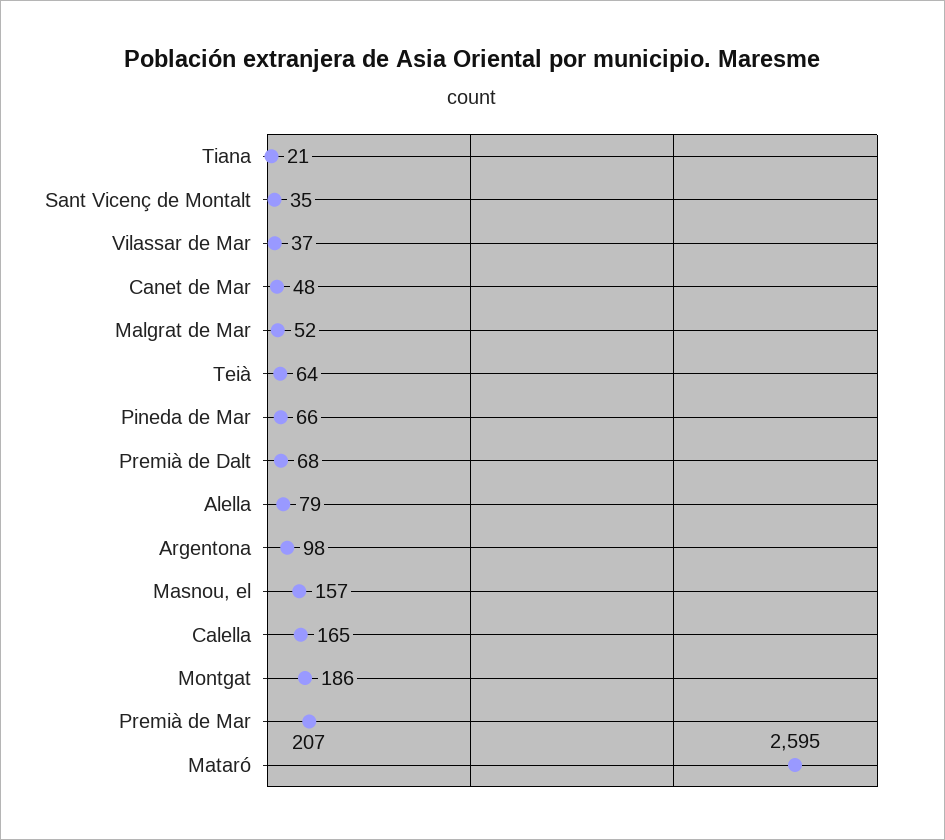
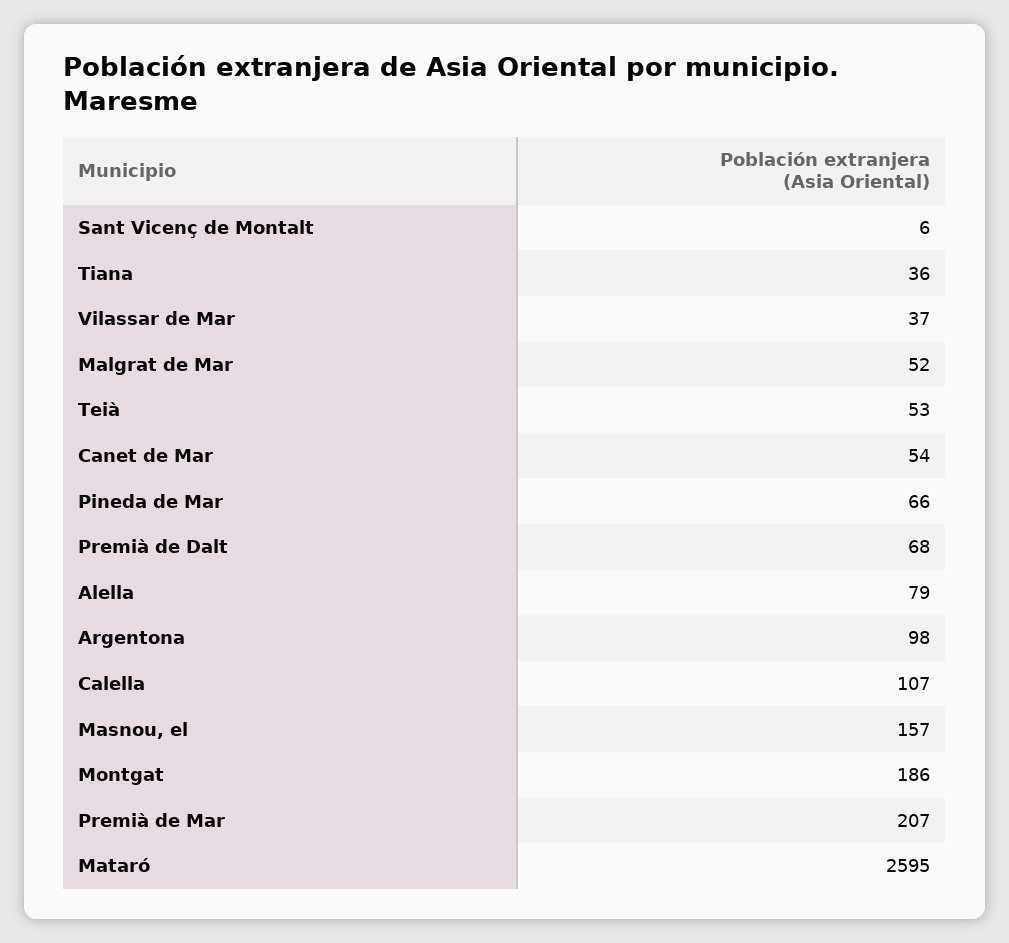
Tiana: 21 -> 36
Sant Vicenç de Montalt: 35 -> 6
Canet de Mar: 48 -> 54
Teià: 64 -> 53
Calella: 165 -> 107

